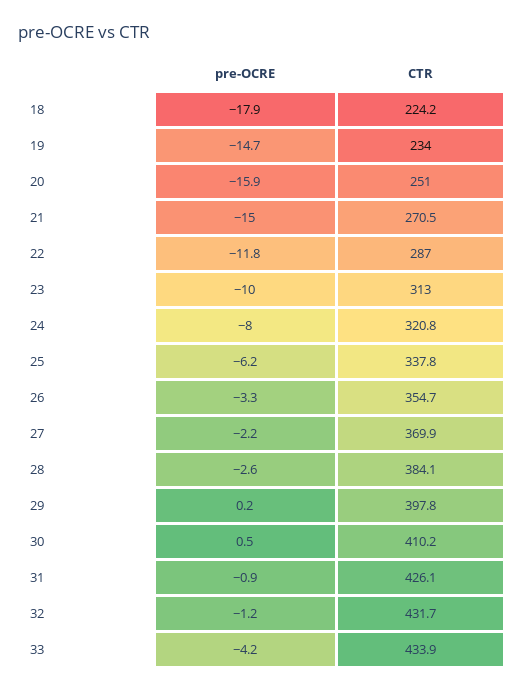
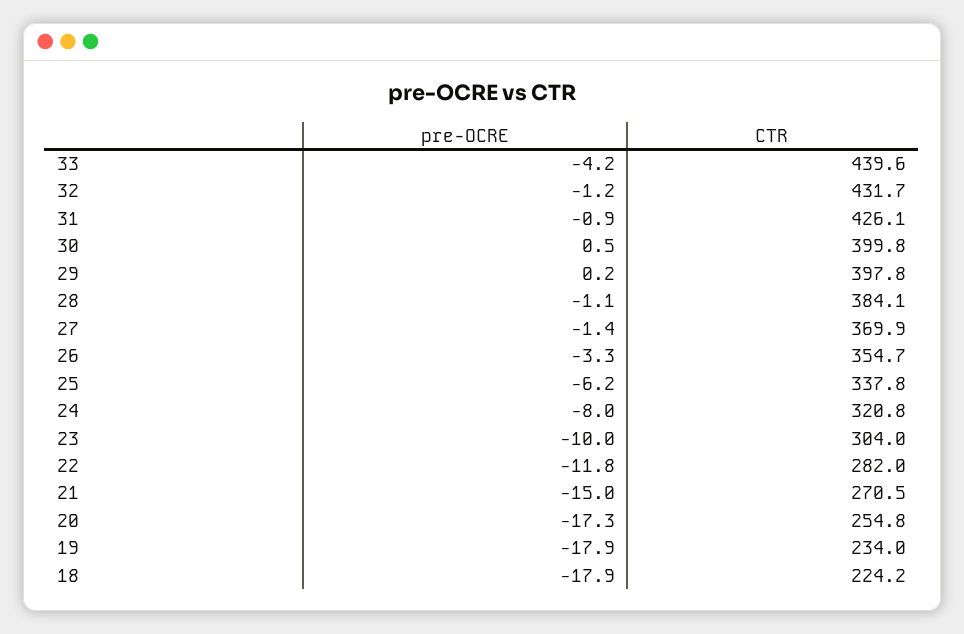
pre-OCRE, 19: -14.7 -> -17.9
pre-OCRE, 20: -15.9 -> -17.3
CTR, 20: 251 -> 254.8
CTR, 22: 287 -> 282
CTR, 23: 313 -> 304
pre-OCRE, 27: -2.2 -> -1.4
pre-OCRE, 28: -2.6 -> -1.1
CTR, 30: 410.2 -> 399.8
CTR, 33: 433.9 -> 439.6

